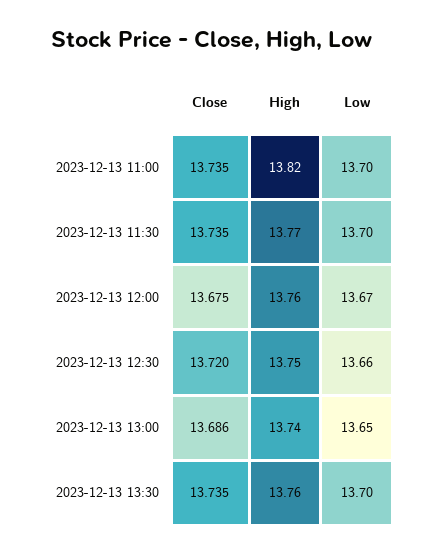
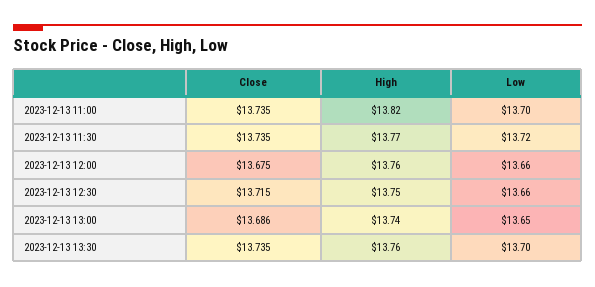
Low, 2023-12-13 11:30: 13.7 -> 13.72
Low, 2023-12-13 12:00: 13.67 -> 13.66
Close, 2023-12-13 12:30: 13.72 -> 13.715

